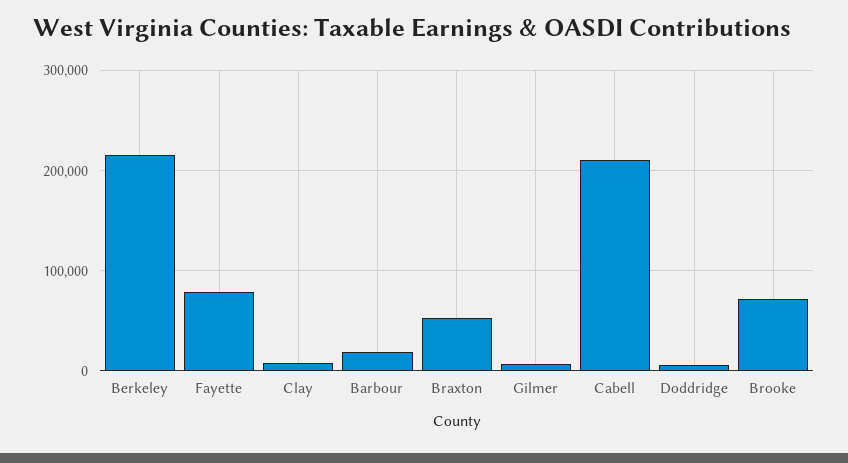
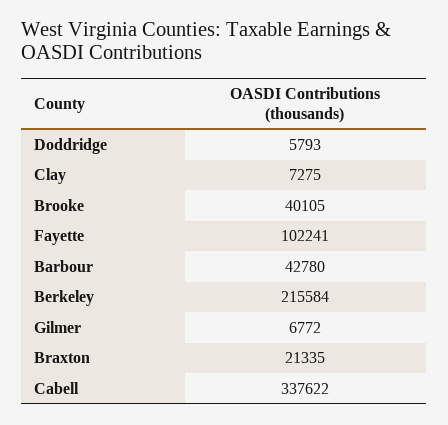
Fayette: 80000 -> 102241
Barbour: 20000 -> 42780
Braxton: 50000 -> 21335
Cabell: 210000 -> 337622
Brooke: 70000 -> 40105

